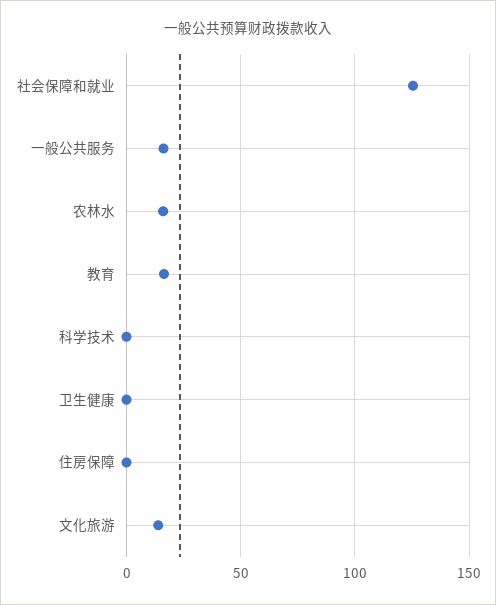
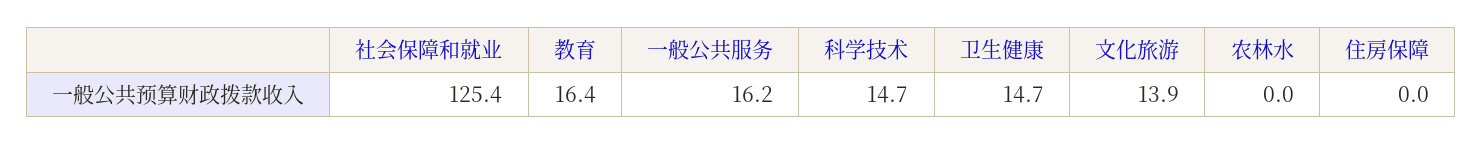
农林水: 15 -> 0
科学技术: 0 -> 14.7
卫生健康: 0 -> 14.7

